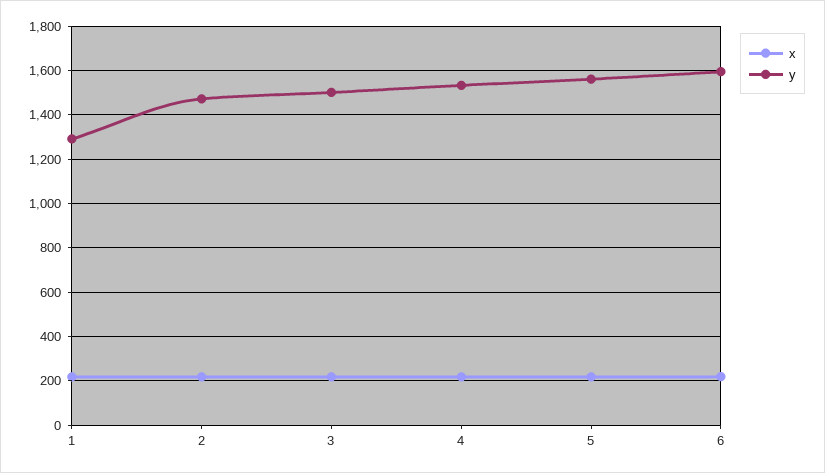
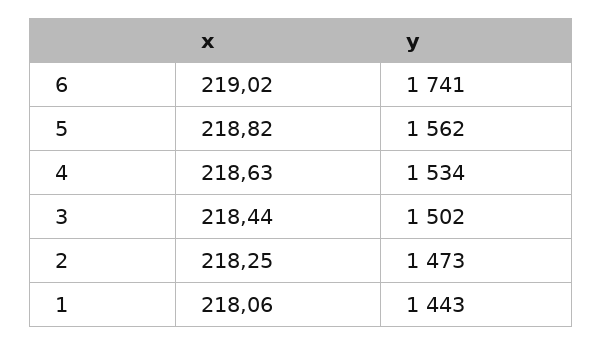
y, 1: 1300 -> 1443
y, 6: 1600 -> 1741

